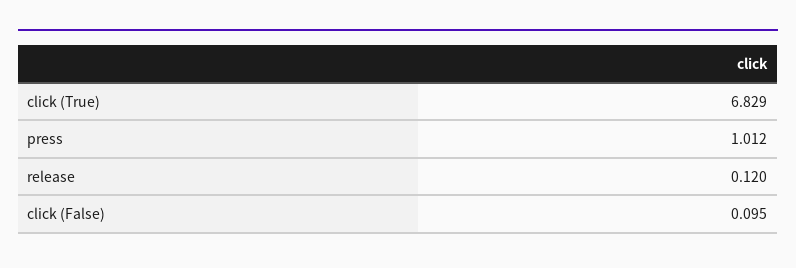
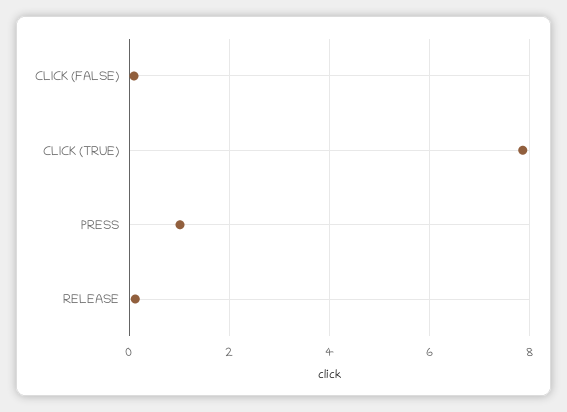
click (True): 6.829 -> 7.8

